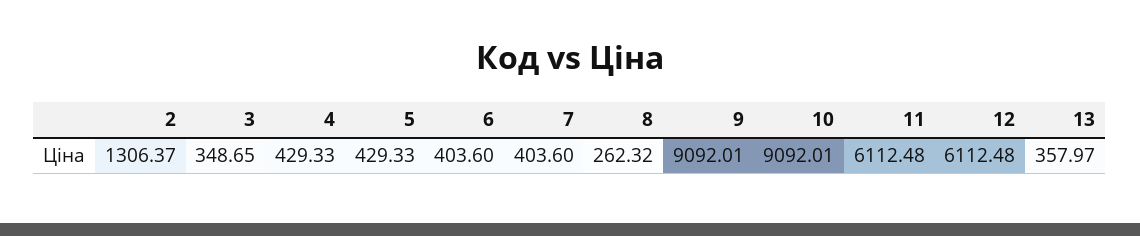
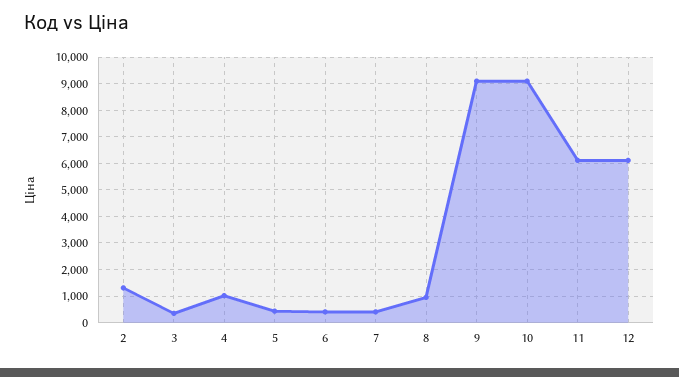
4: 429.33 -> 1000
8: 262.32 -> 1000
13: 357.97 -> none

